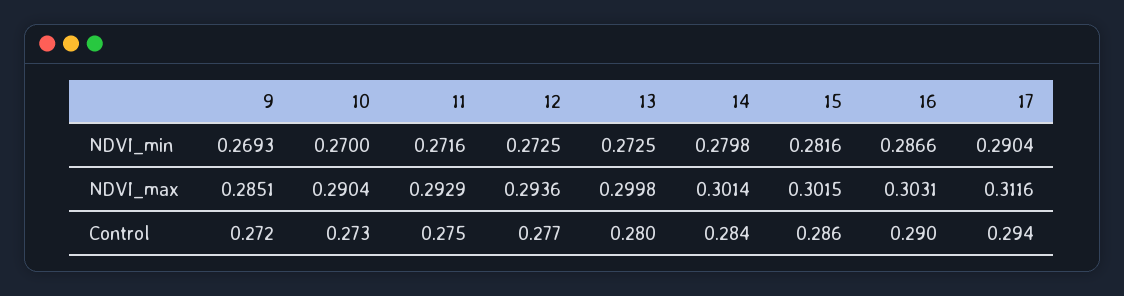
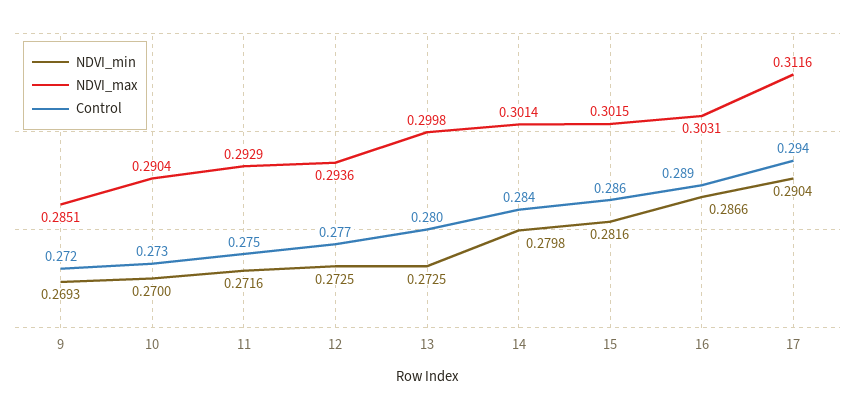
Control, 16: 0.29 -> 0.289

